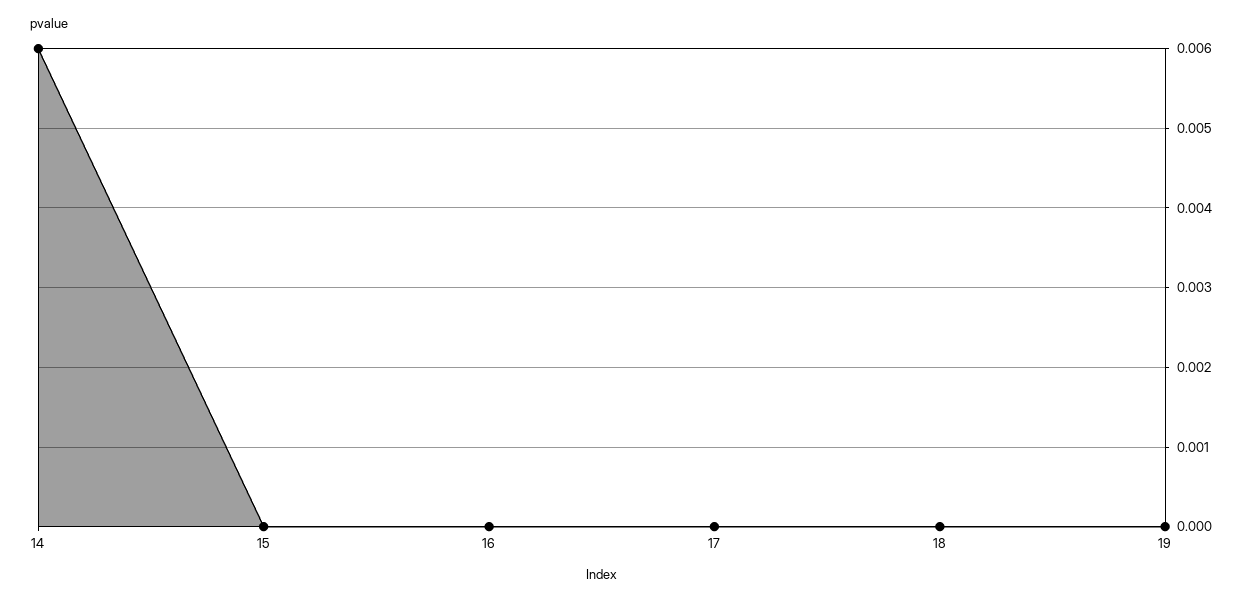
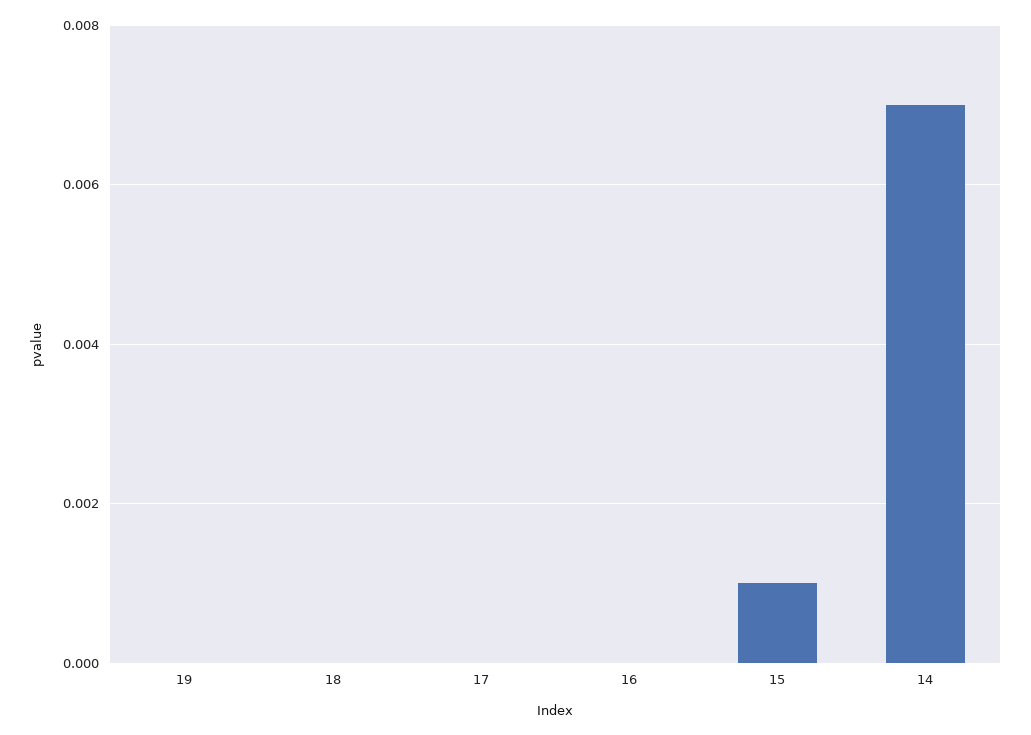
14: 0.006 -> 0.007
15: 0 -> 0.001

